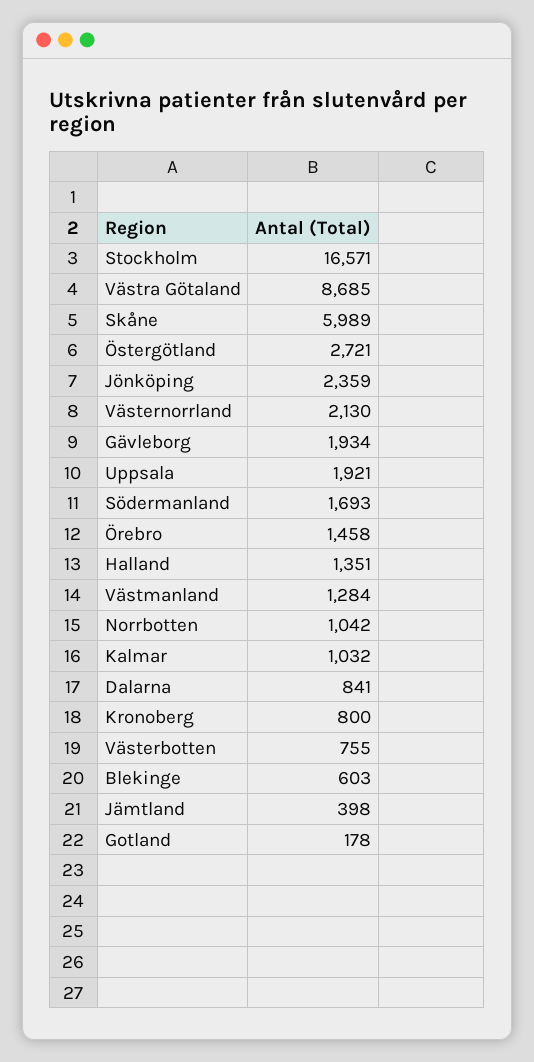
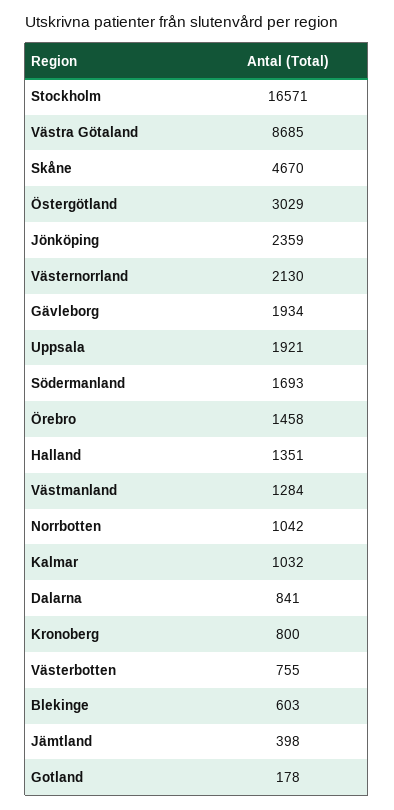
Skåne: 5989 -> 4670
Östergötland: 2721 -> 3029

